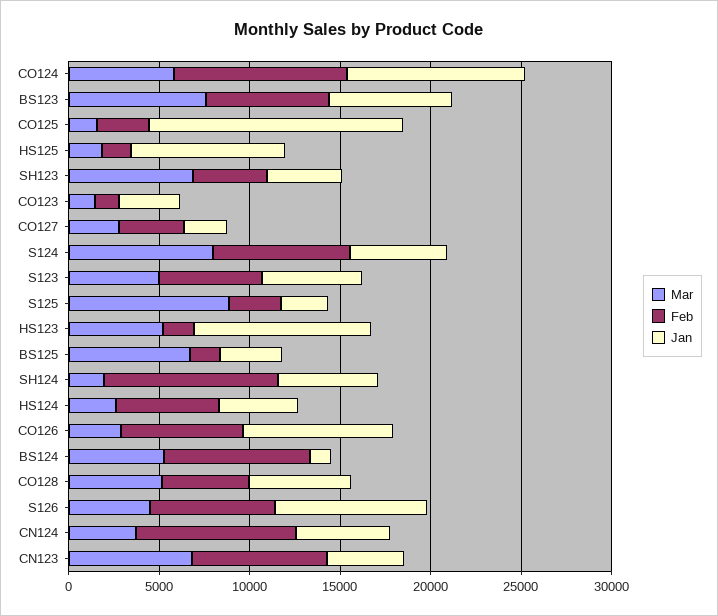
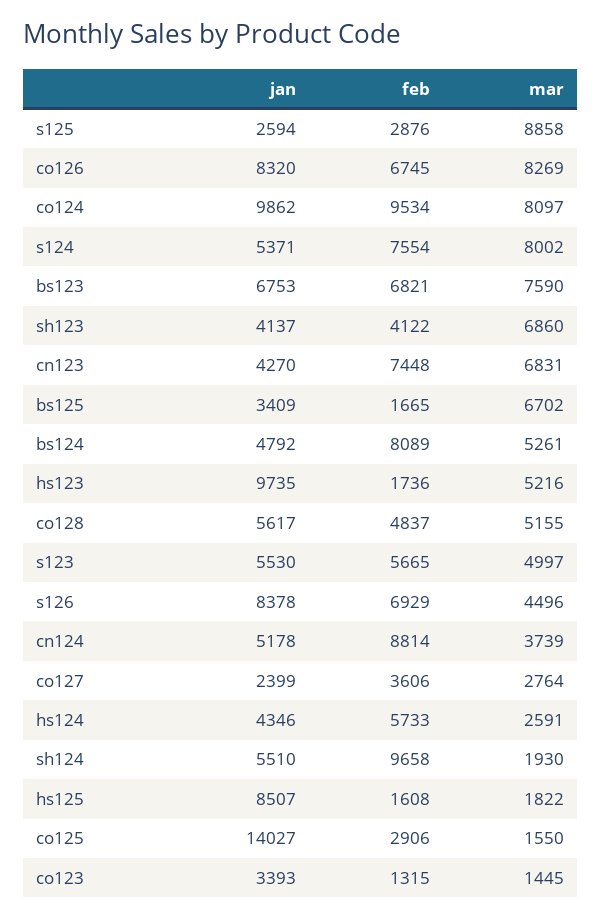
Mar, CO124: 6000 -> 8097
Mar, CO126: 3000 -> 8269
Jan, BS124: 1000 -> 4792

